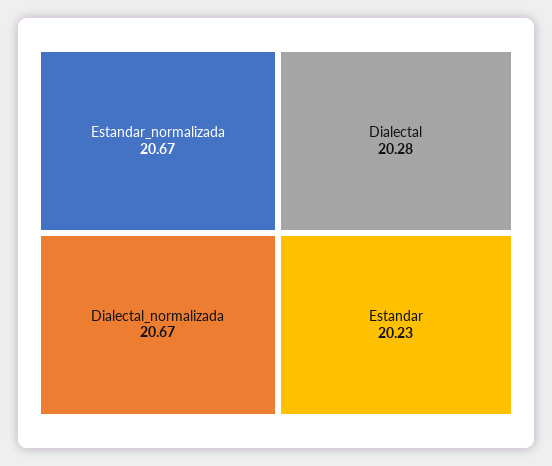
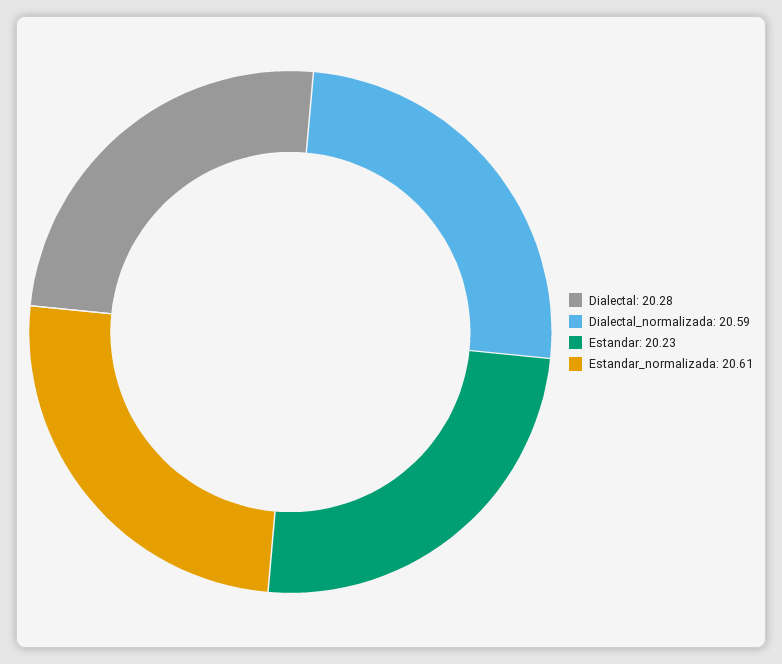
Estandar_normalizada: 20.67 -> 20.61
Dialectal_normalizada: 20.67 -> 20.59

